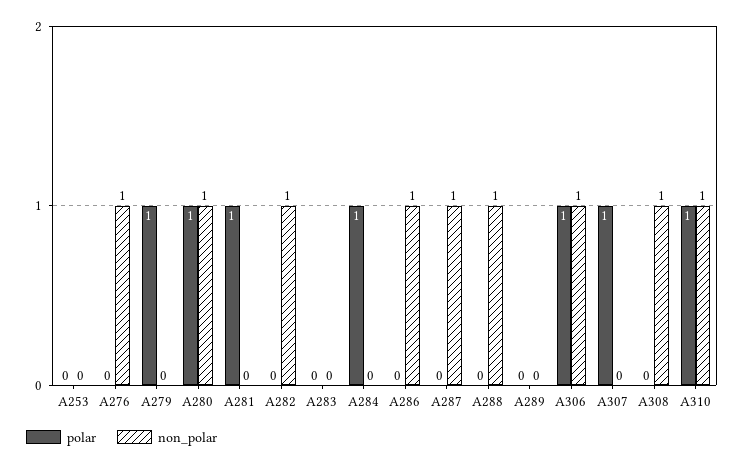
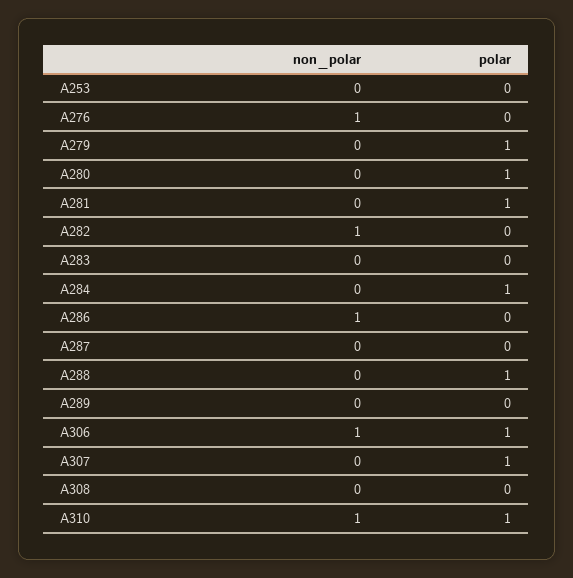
non_polar, A280: 1 -> 0
non_polar, A287: 1 -> 0
polar, A288: 0 -> 1
non_polar, A288: 1 -> 0
non_polar, A308: 1 -> 0

